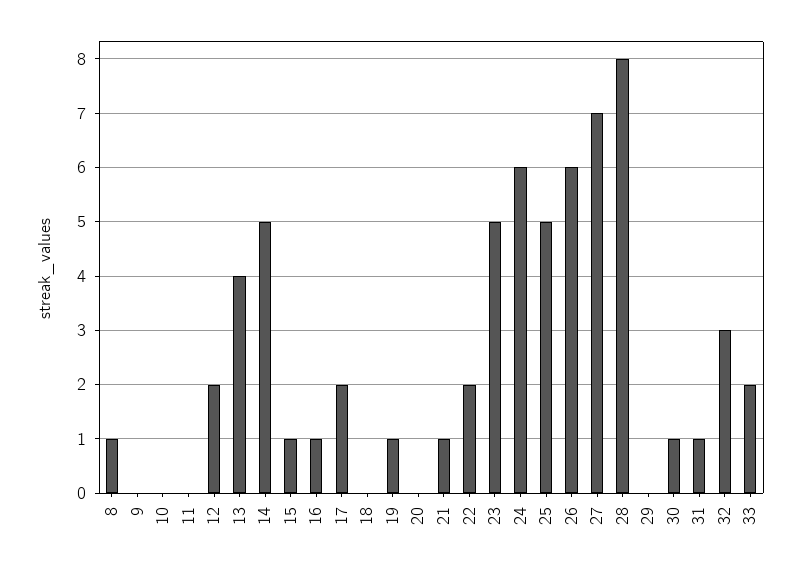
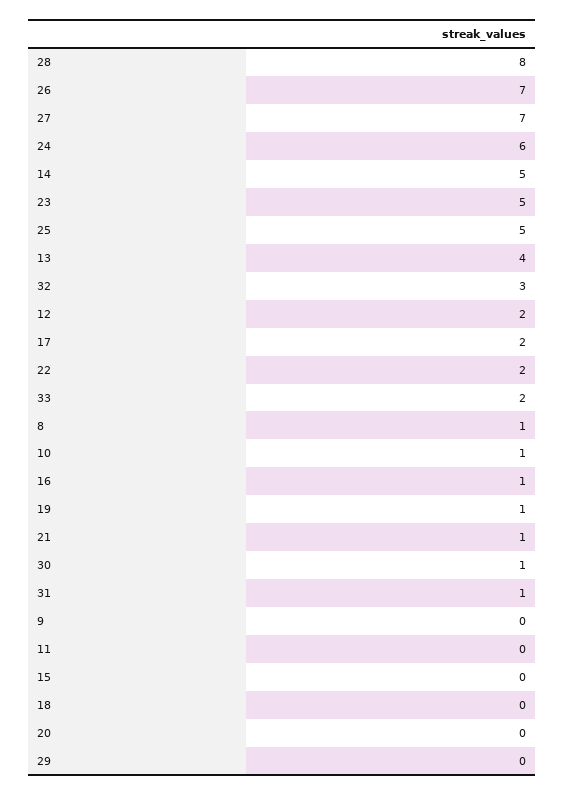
10: 0 -> 1
15: 1 -> 0
26: 6 -> 7

